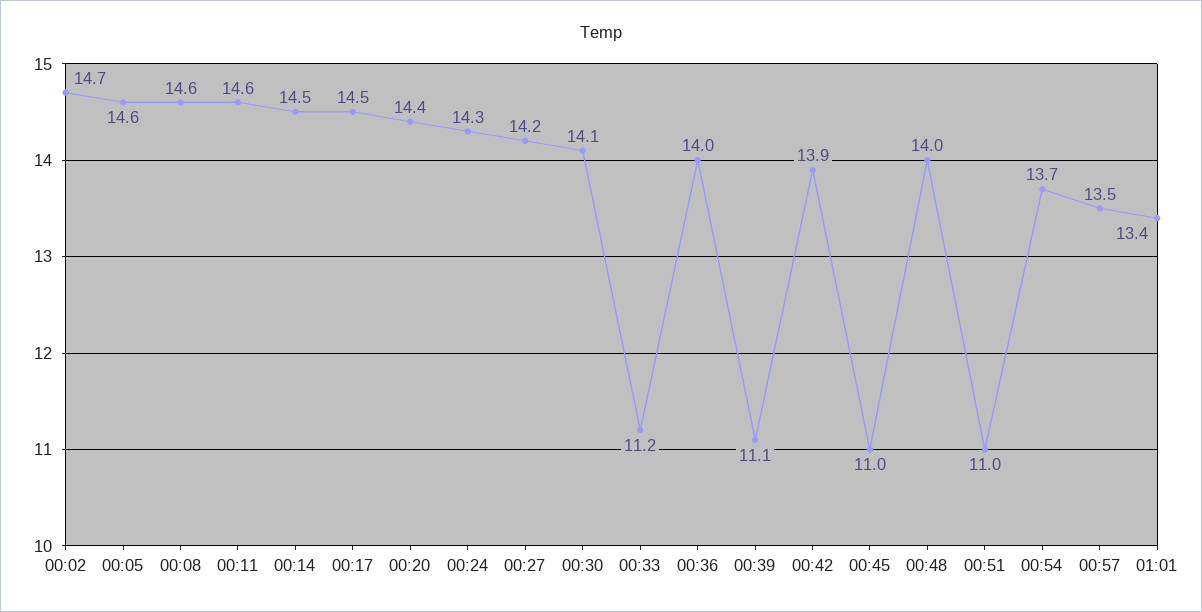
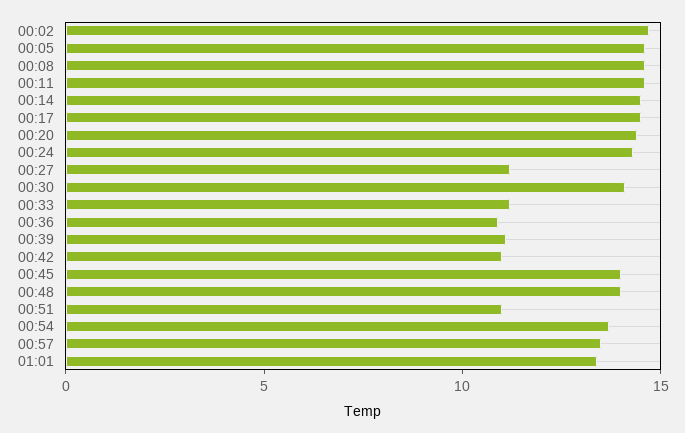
00:27: 14.2 -> 11
00:36: 14 -> 11
00:42: 13.9 -> 11
00:45: 11 -> 14

